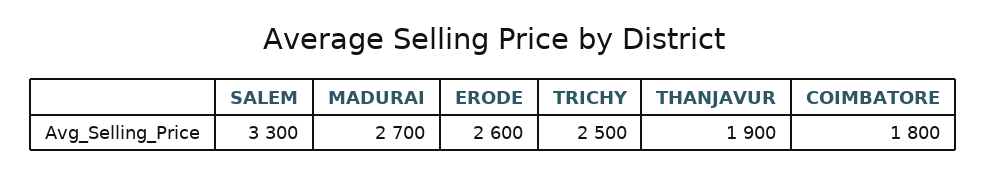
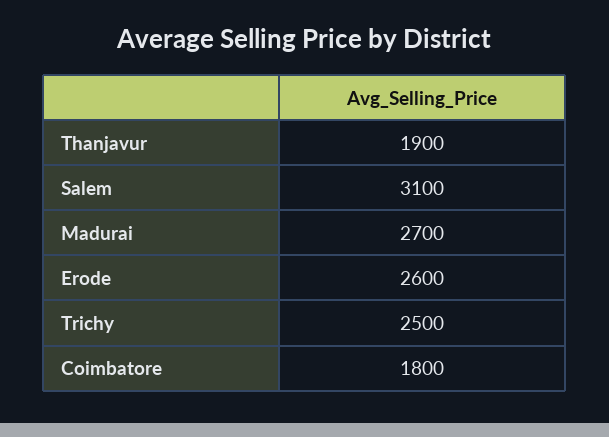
SALEM: 3300 -> 3100

